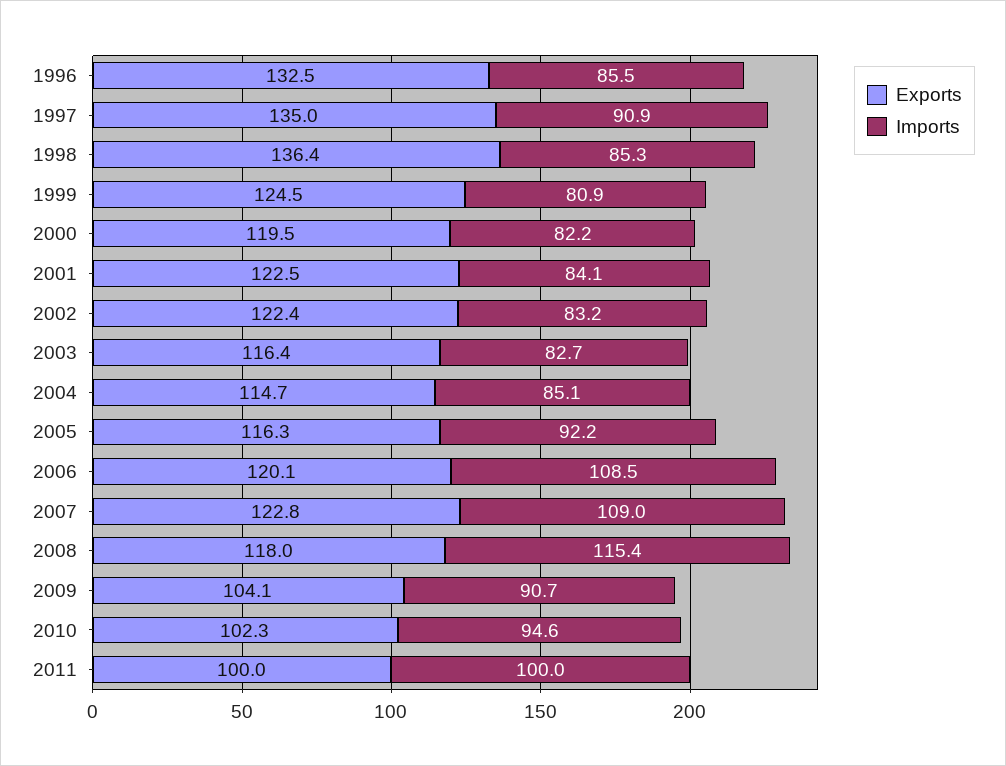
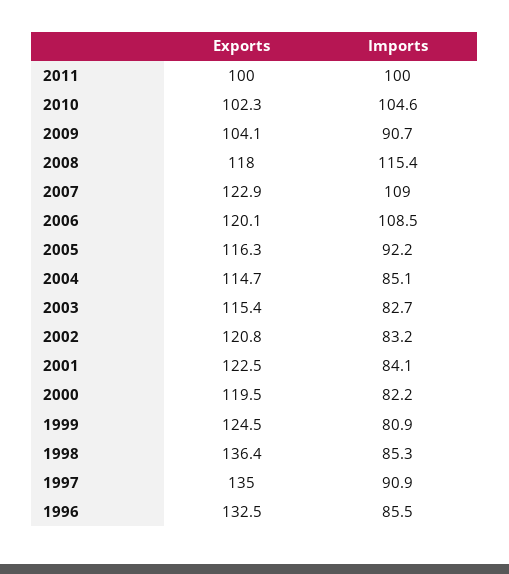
Exports, 2002: 122.4 -> 120.8
Exports, 2003: 116.4 -> 115.4
Exports, 2007: 122.8 -> 122.9
Imports, 2010: 94.6 -> 104.6

